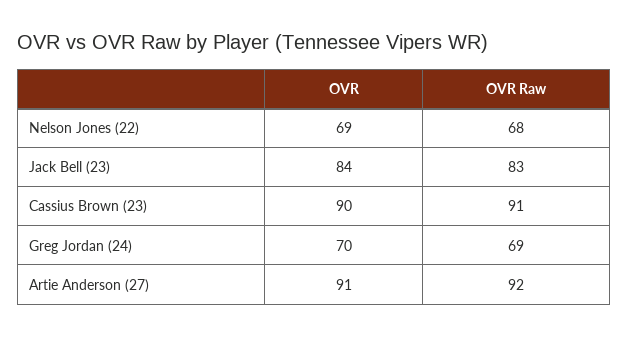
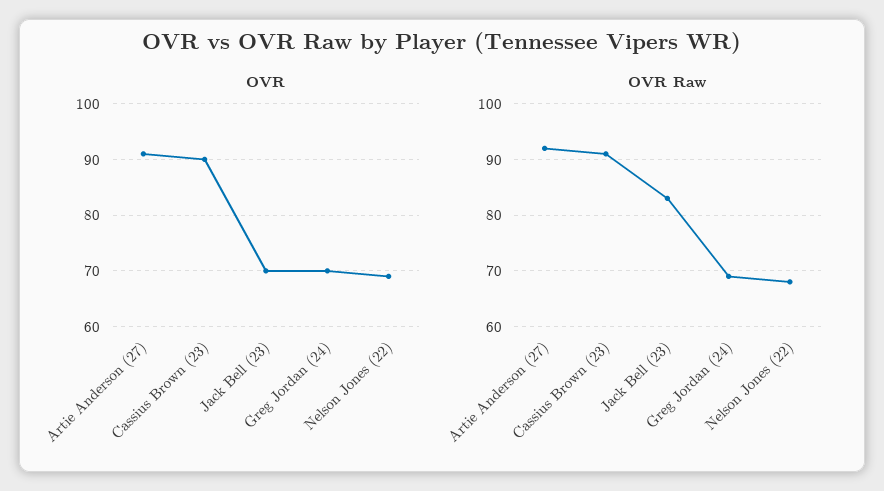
OVR, Jack Bell (23): 84 -> 70

